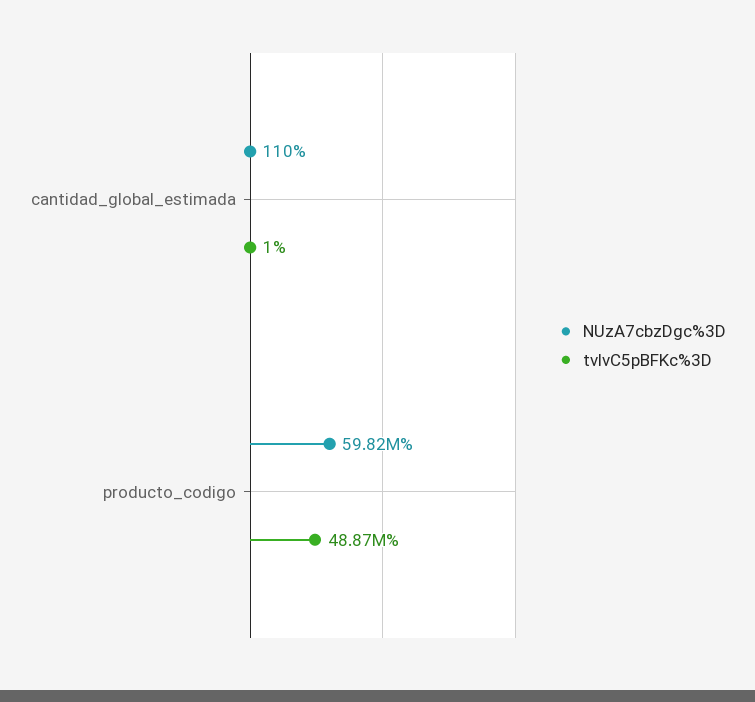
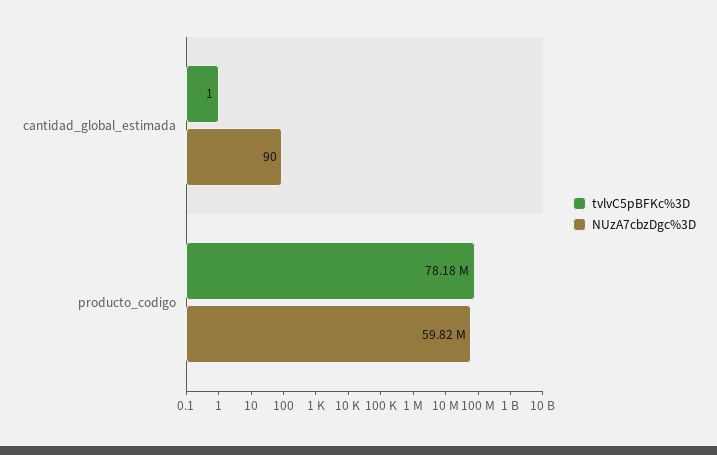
NUzA7cbzDgc%3D, cantidad_global_estimada: 110 -> 90
tvlvC5pBFKc%3D, producto_codigo: 48870000 -> 78180000

